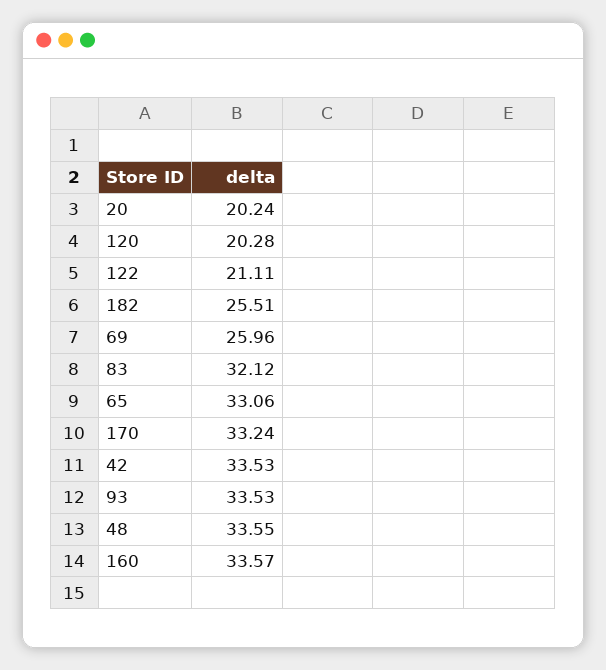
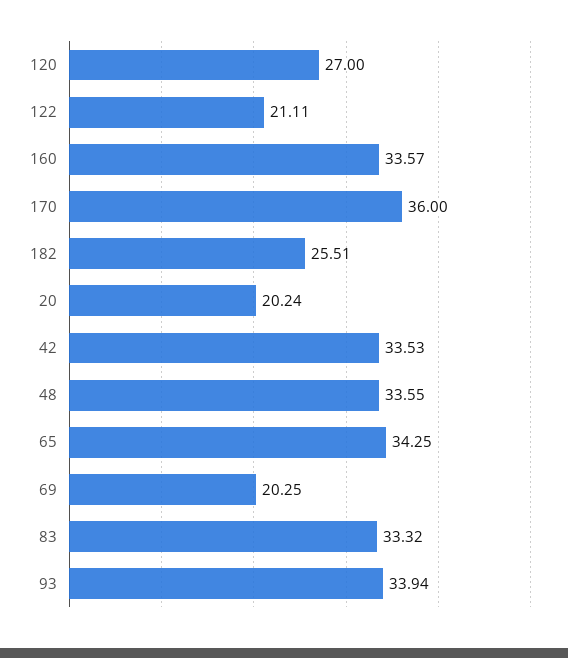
120: 20.28 -> 27
69: 25.96 -> 20.25
83: 32.12 -> 33.32
65: 33.06 -> 34.25
170: 33.24 -> 36
93: 33.53 -> 33.94

